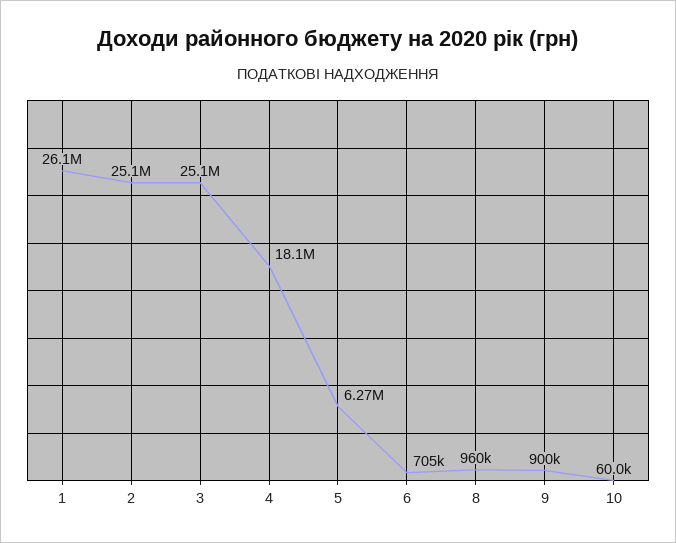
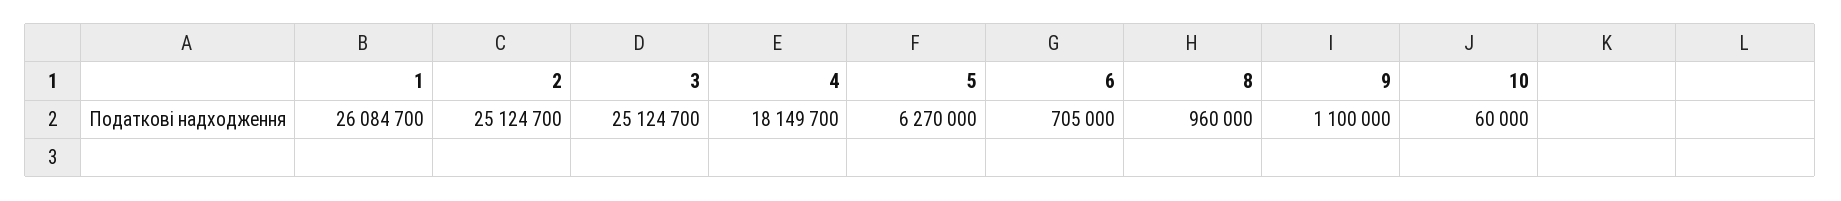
9: 900000 -> 1100000

